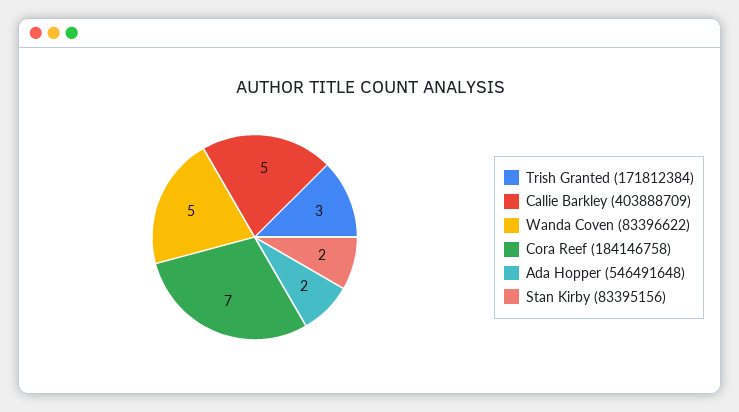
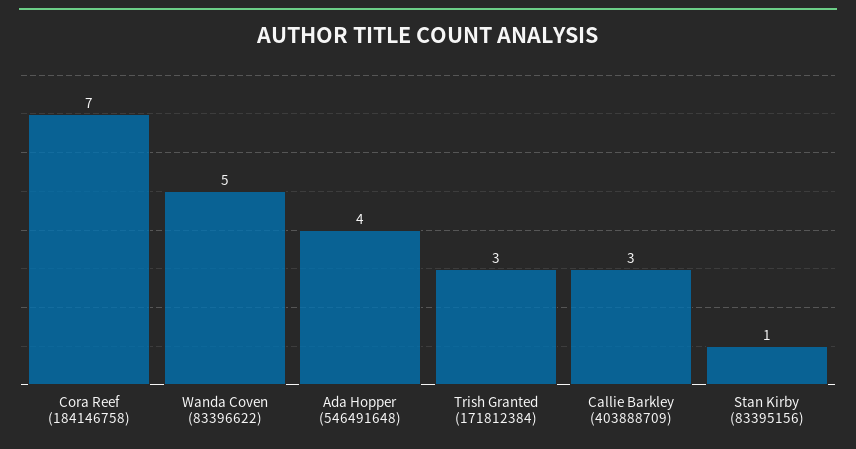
Callie Barkley (403888709): 5 -> 3
Ada Hopper (546491648): 2 -> 4
Stan Kirby (83395156): 2 -> 1

